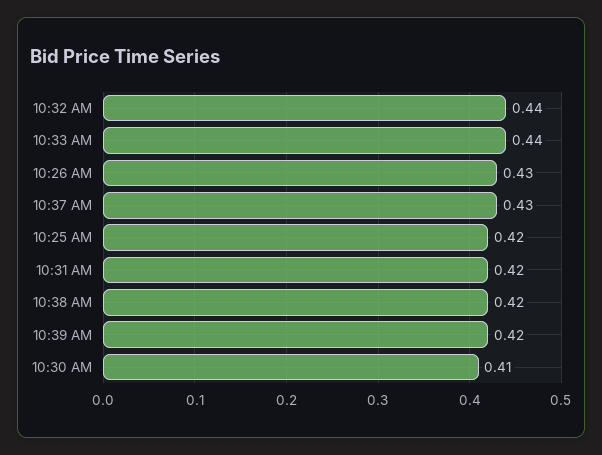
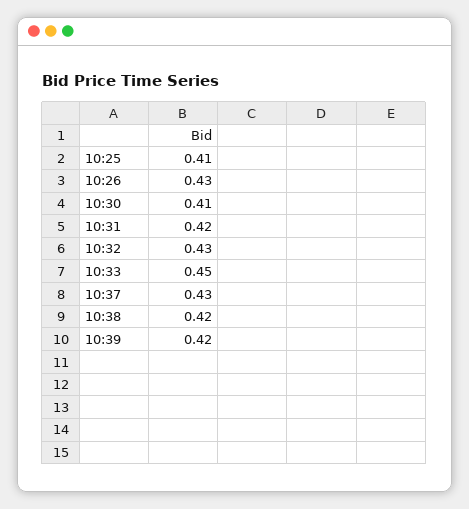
10:32 AM: 0.44 -> 0.43
10:33 AM: 0.44 -> 0.45
10:25 AM: 0.42 -> 0.41

